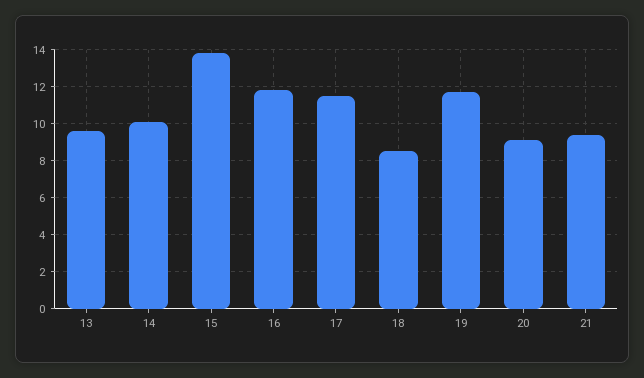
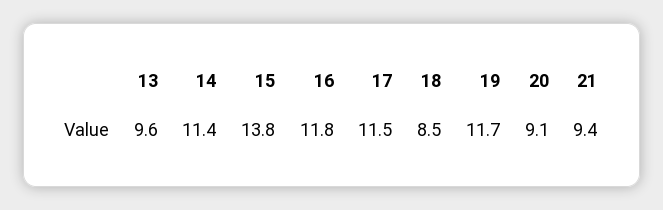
14: 10 -> 11.4

